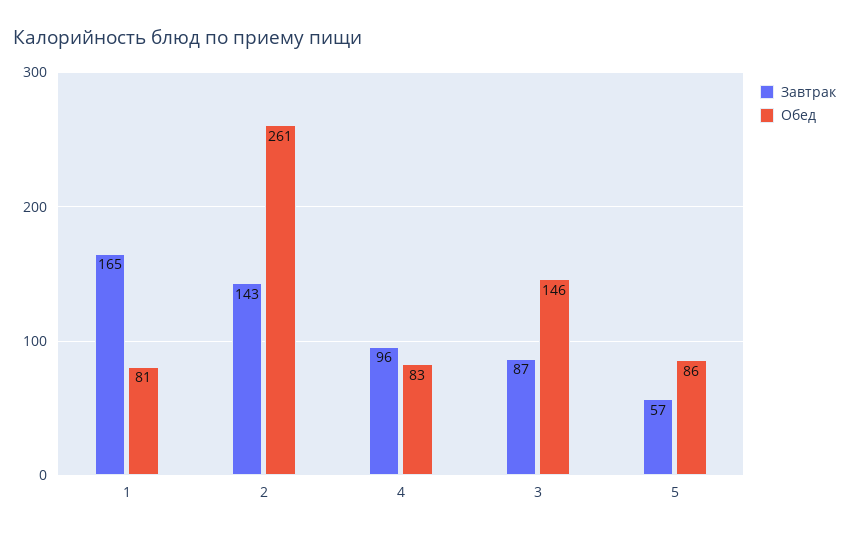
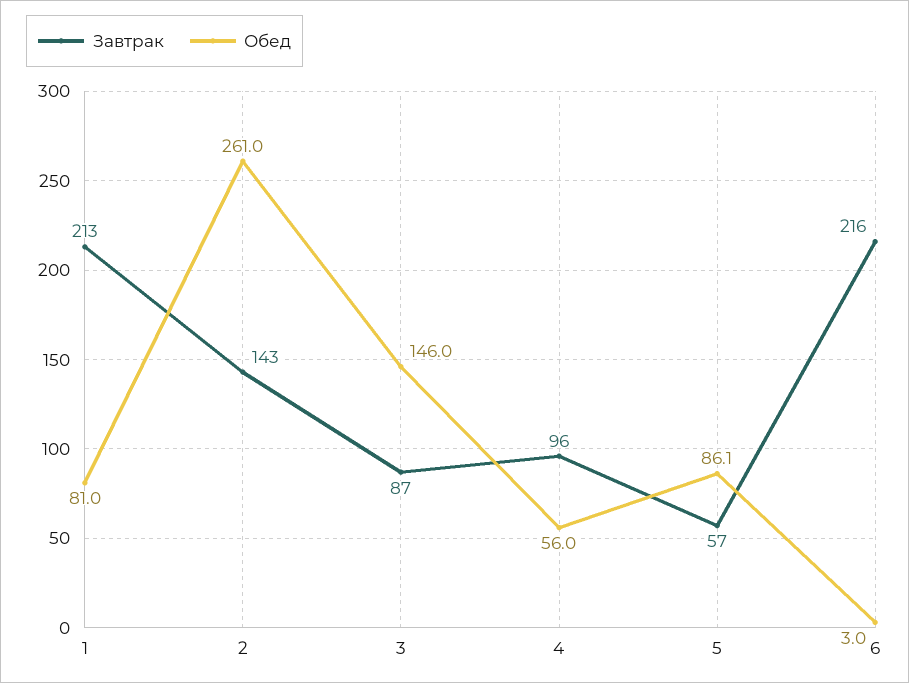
Завтрак, 1: 165 -> 213
Обед, 4: 83 -> 56
Завтрак, 6: none -> 216
Обед, 6: none -> 3

